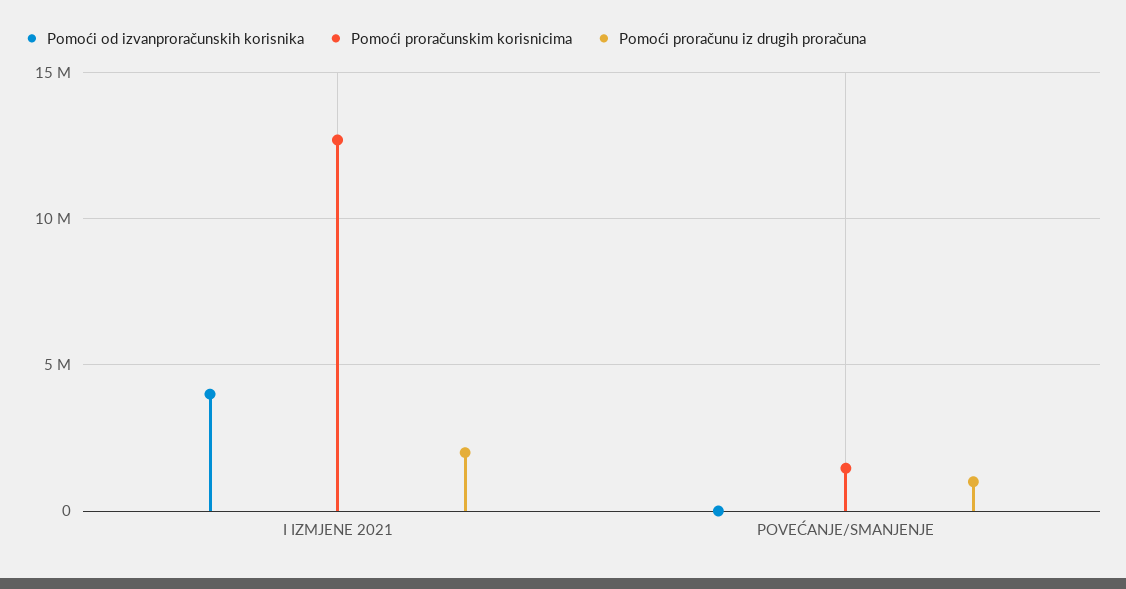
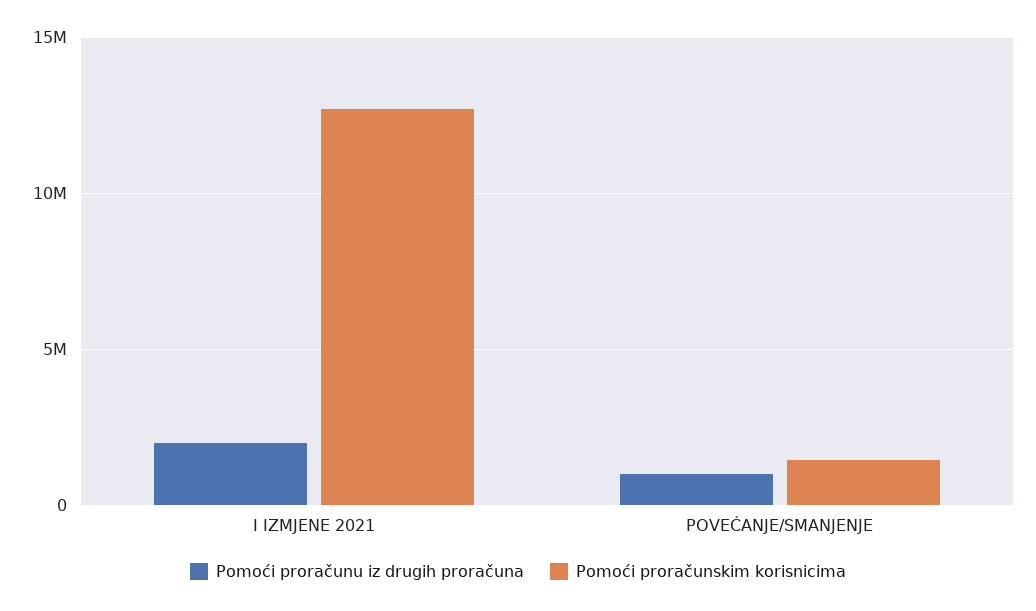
Pomoći od izvanproračunskih korisnika, I IZMJENE 2021: 4000000 -> none
Pomoći od izvanproračunskih korisnika, POVEĆANJE/SMANJENJE: 0 -> none

